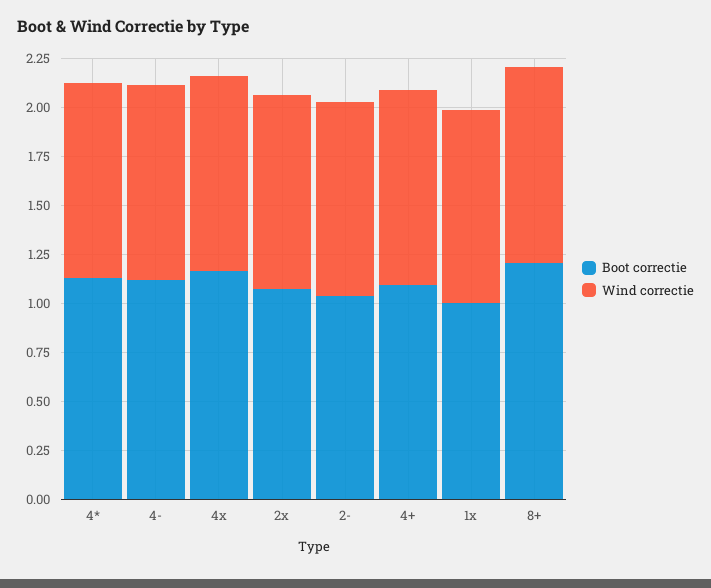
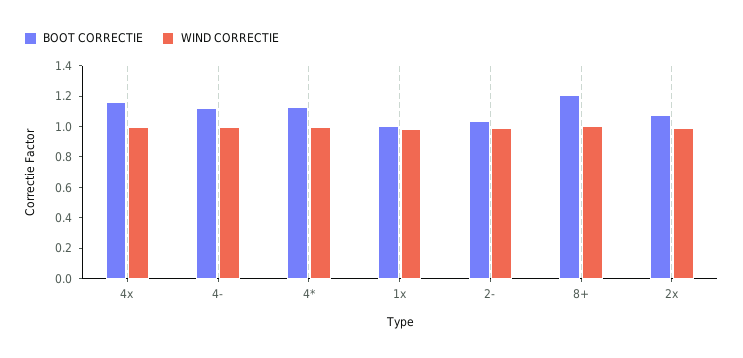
Boot correctie, 4+: 1.1 -> none
Wind correctie, 4+: 1 -> none

